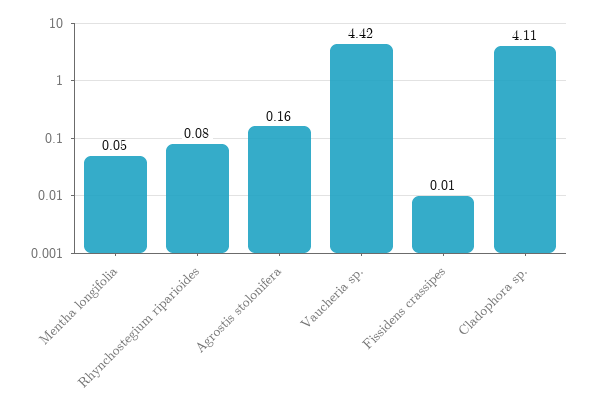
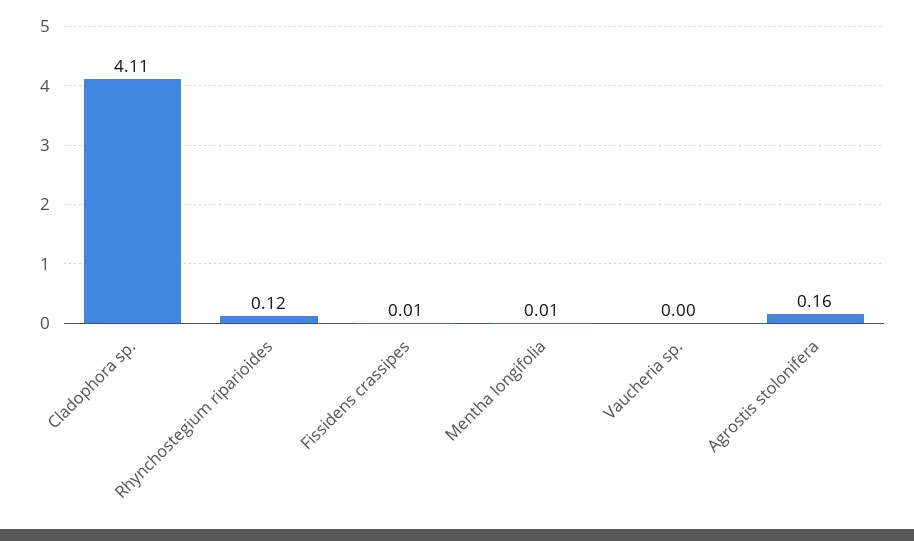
Mentha longifolia: 0.05 -> 0.01
Rhynchostegium riparioides: 0.08 -> 0.12
Vaucheria sp.: 4.42 -> 0

